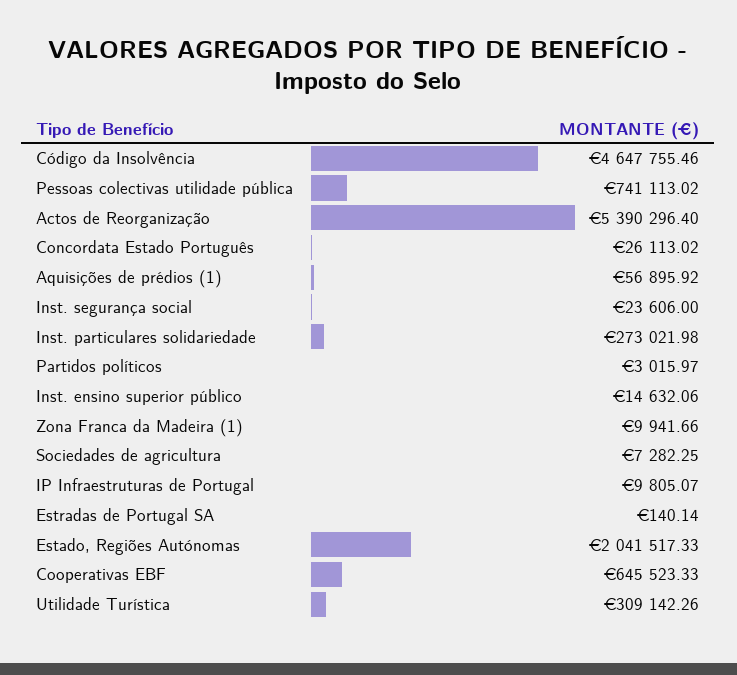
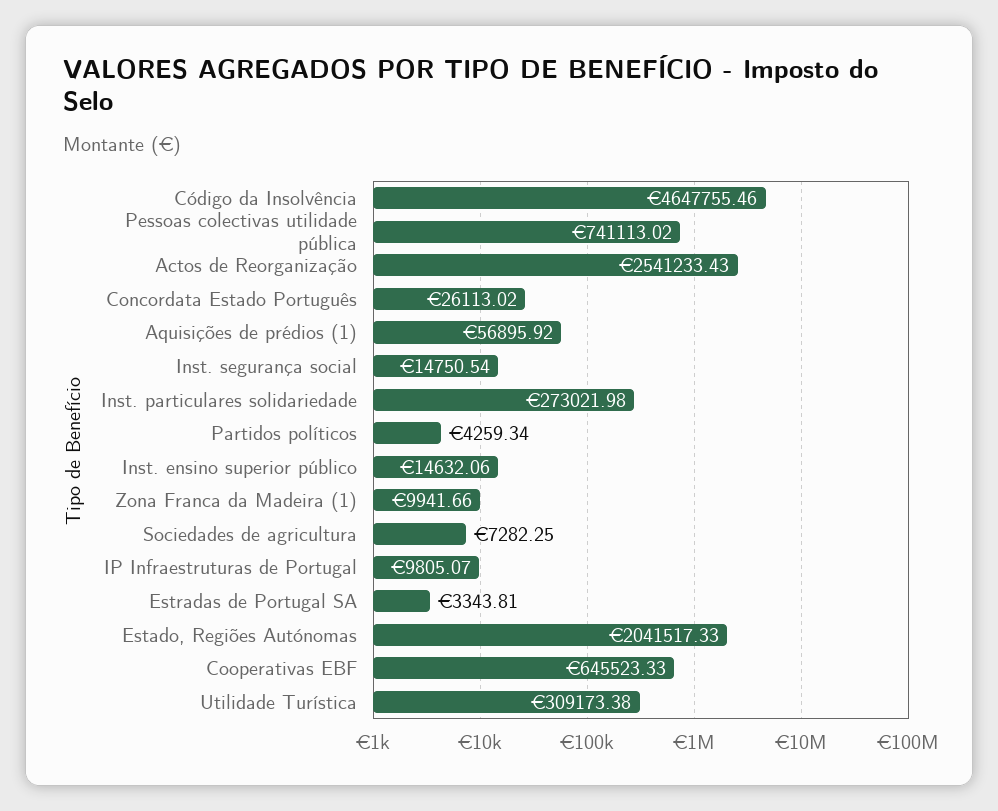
Actos de Reorganização: 5390296.4 -> 2541233.43
Inst. segurança social: 23606 -> 14750.54
Partidos políticos: 3015.97 -> 4259.34
Estradas de Portugal SA: 140.14 -> 3343.81
Utilidade Turística: 309142.26 -> 309173.38

